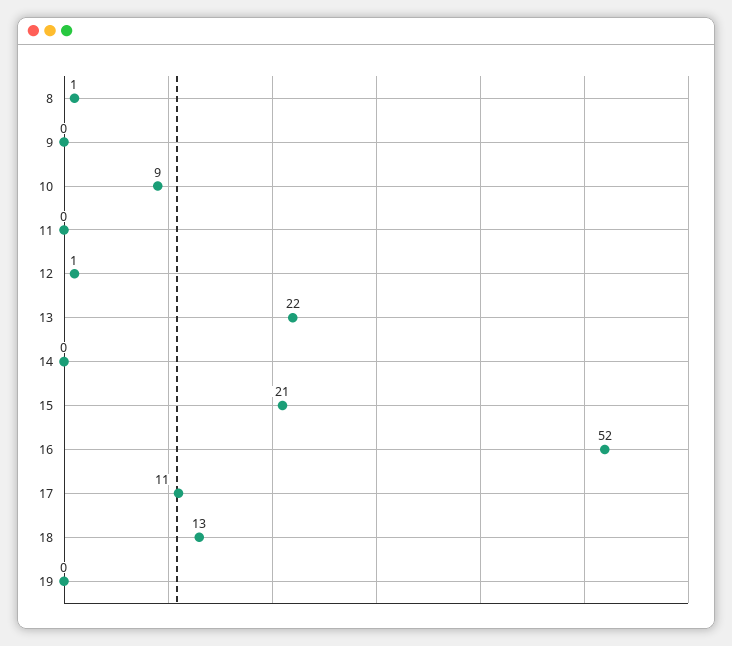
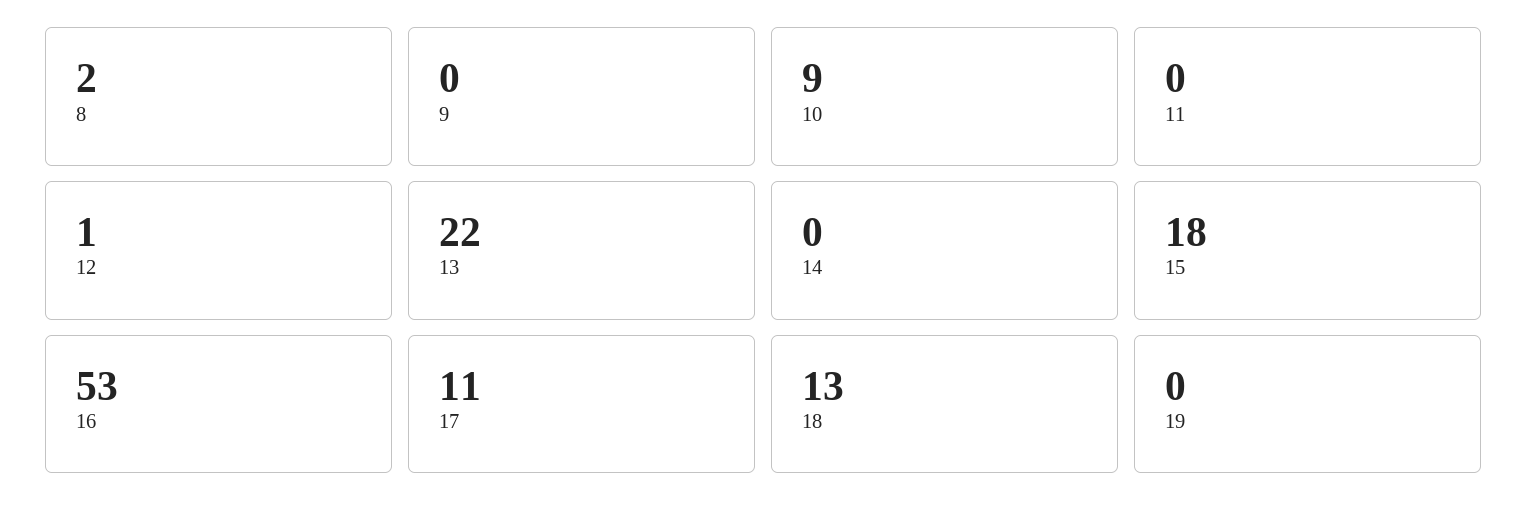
8: 1 -> 2
15: 21 -> 18
16: 52 -> 53

